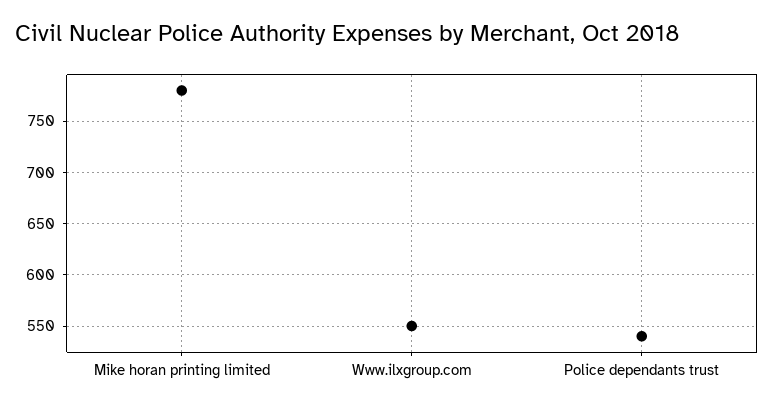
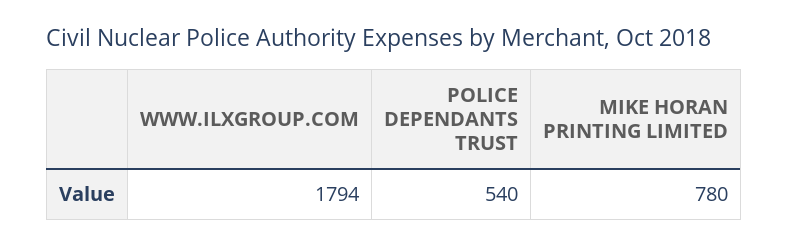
Www.ilxgroup.com: 550 -> 1794

